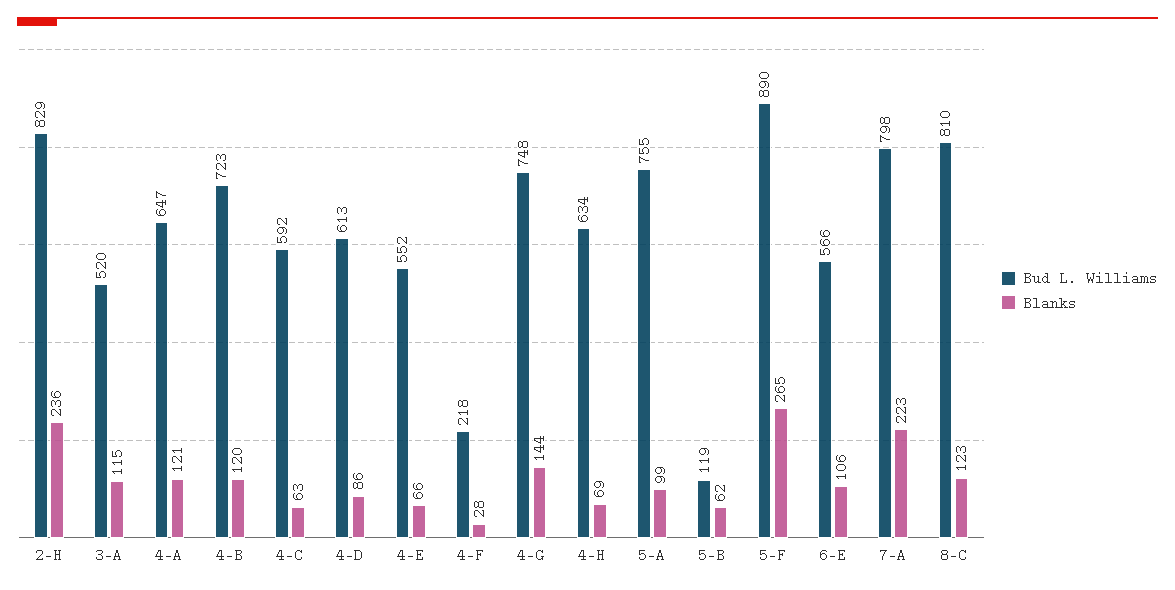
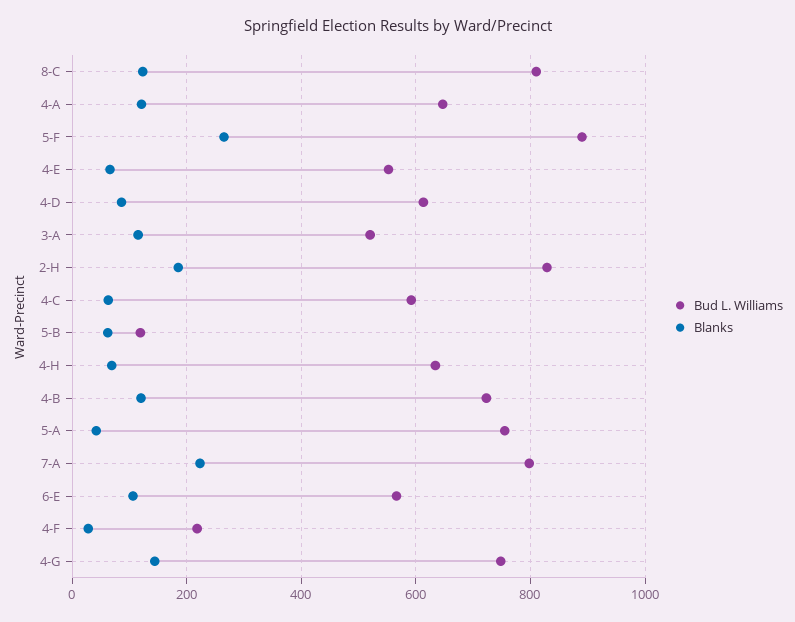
Blanks, 2-H: 236 -> 180
Blanks, 5-A: 99 -> 40

